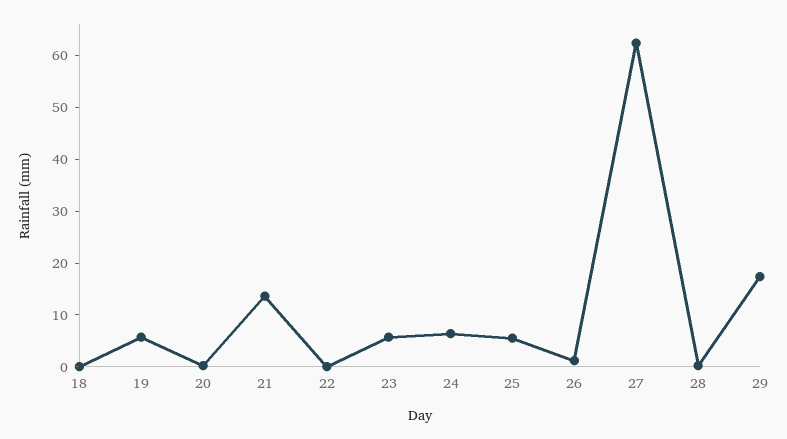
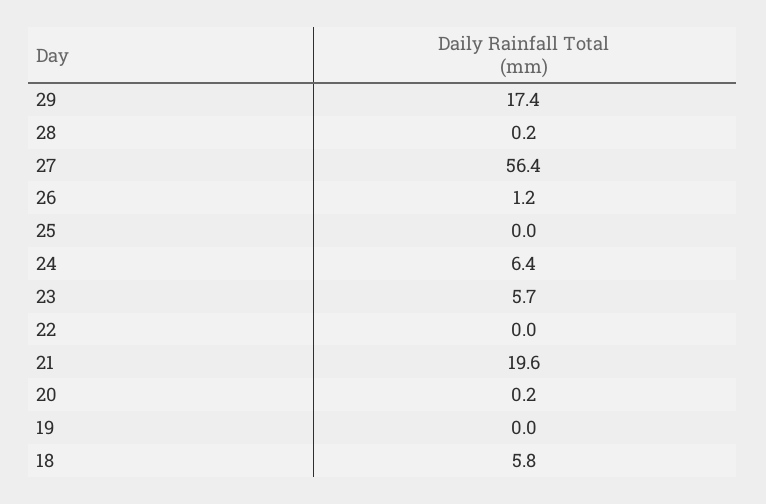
18: 0 -> 5.8
19: 6 -> 0
21: 14 -> 19.6
25: 6 -> 0
27: 62 -> 56.4

